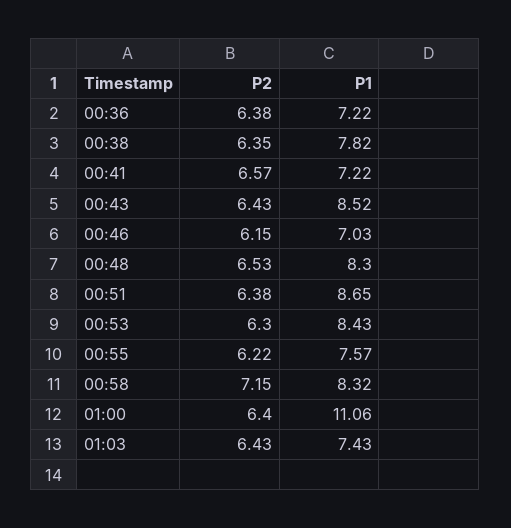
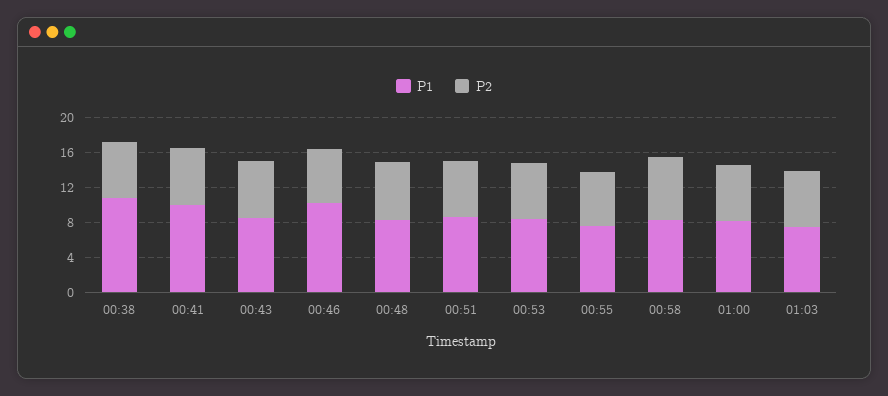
P2, 00:36: 6.38 -> none
P1, 00:36: 7.22 -> none
P1, 00:38: 7.82 -> 11
P1, 00:41: 7.22 -> 10
P1, 00:46: 7.03 -> 10
P1, 01:00: 11.06 -> 8

